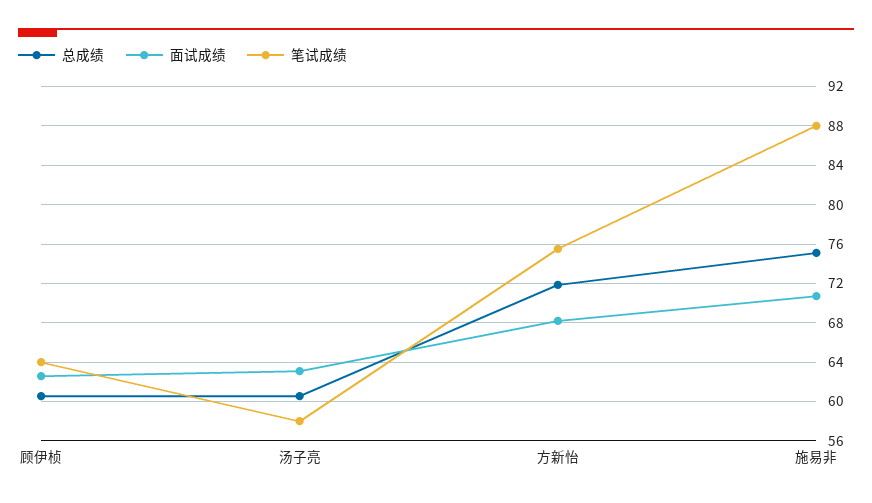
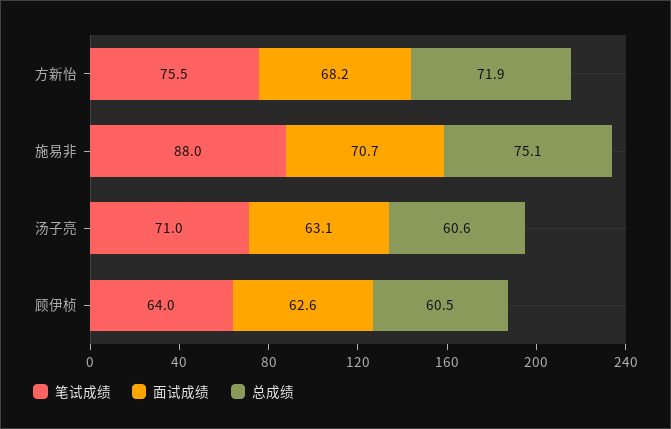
笔试成绩, 汤子亮: 58 -> 71

